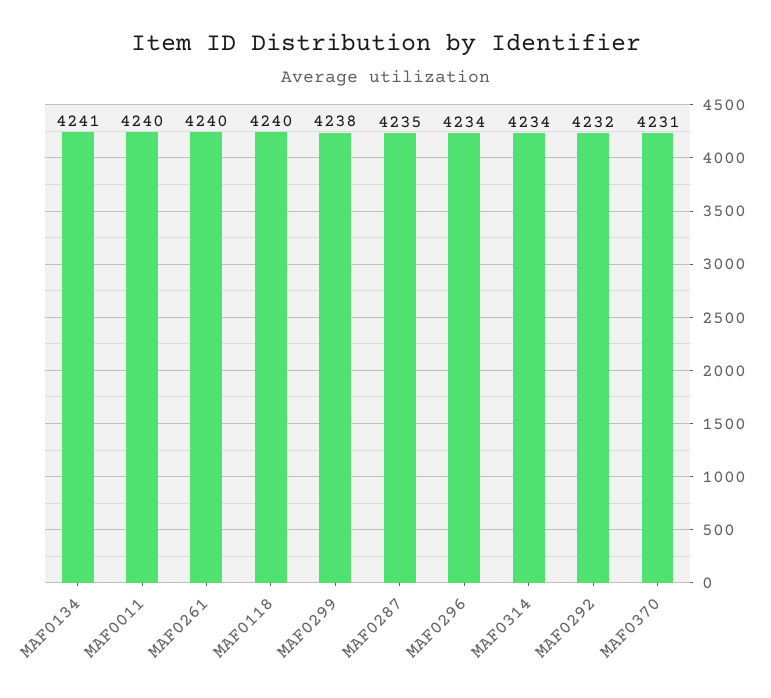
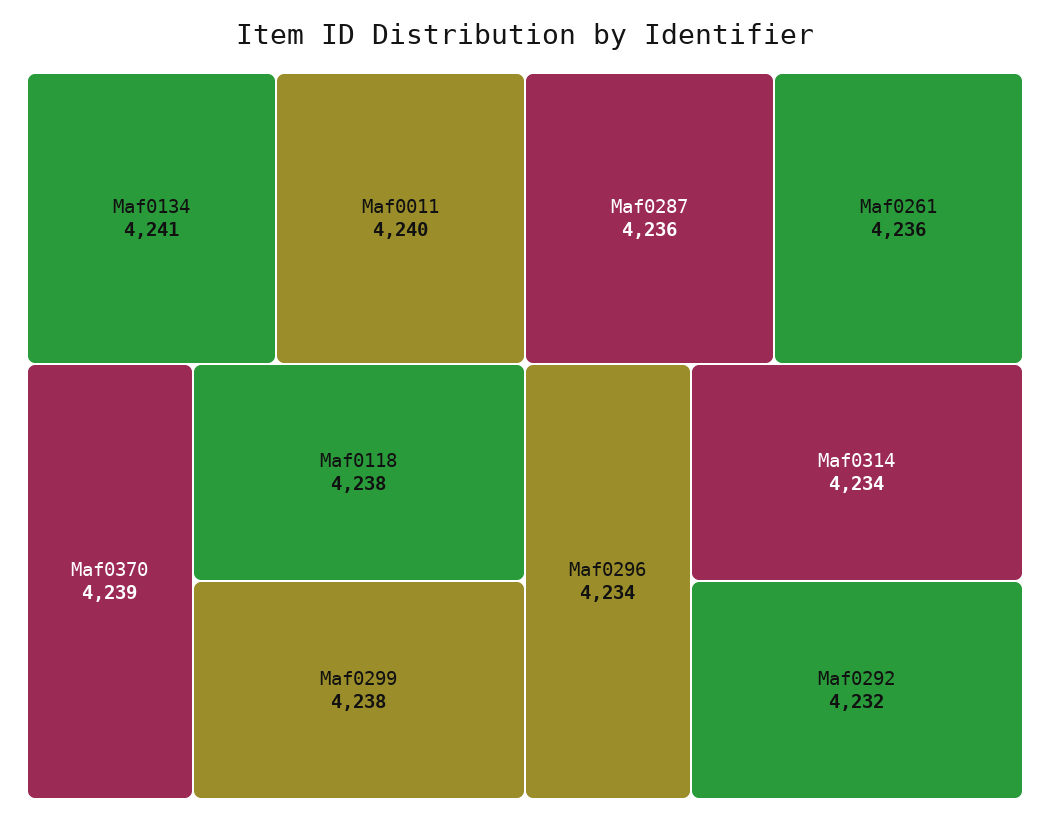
MAF0261: 4240 -> 4236
MAF0118: 4240 -> 4238
MAF0287: 4235 -> 4236
MAF0370: 4231 -> 4239

